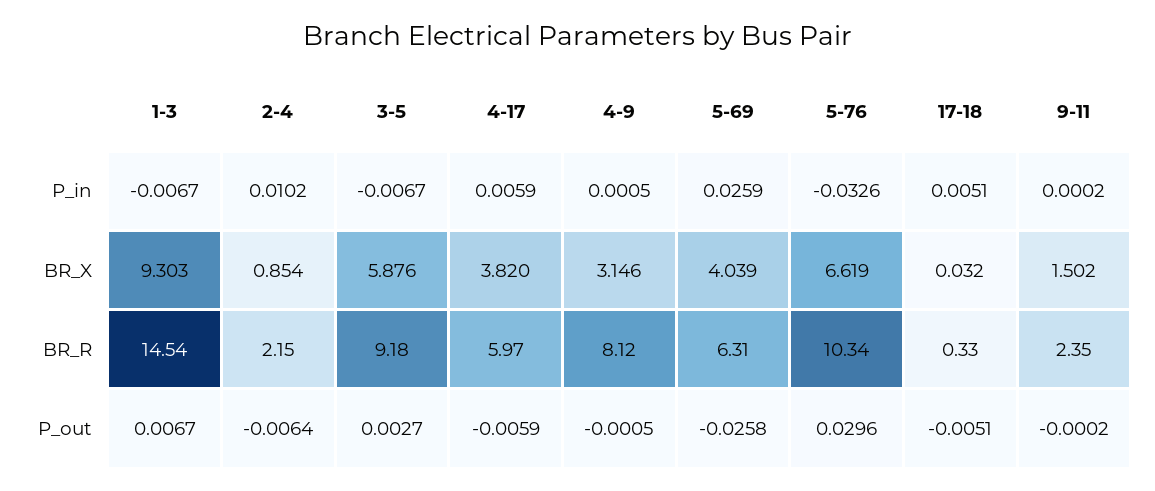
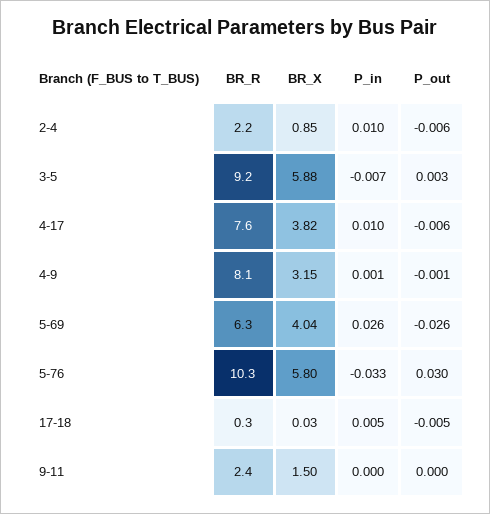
1-3, P_in: -0.0067 -> none
4-17, P_in: 0.0059 -> 0.01
1-3, BR_X: 9.303 -> none
5-76, BR_X: 6.619 -> 5.8
1-3, BR_R: 14.54 -> none
4-17, BR_R: 5.97 -> 7.6
1-3, P_out: 0.0067 -> none

